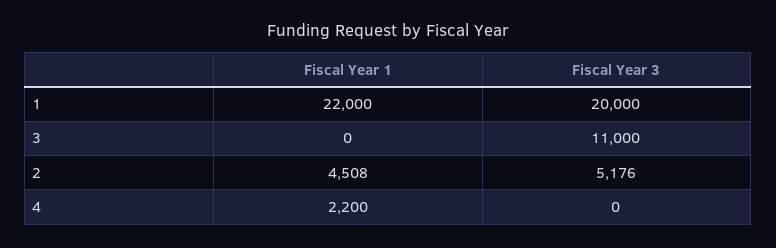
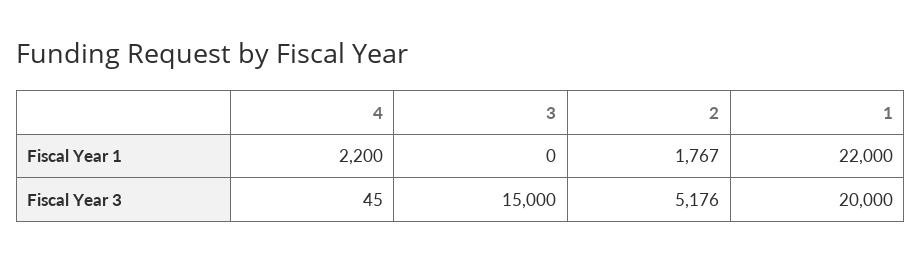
Fiscal Year 3, 3: 11000 -> 15000
Fiscal Year 1, 2: 4508 -> 1767
Fiscal Year 3, 4: 0 -> 45

